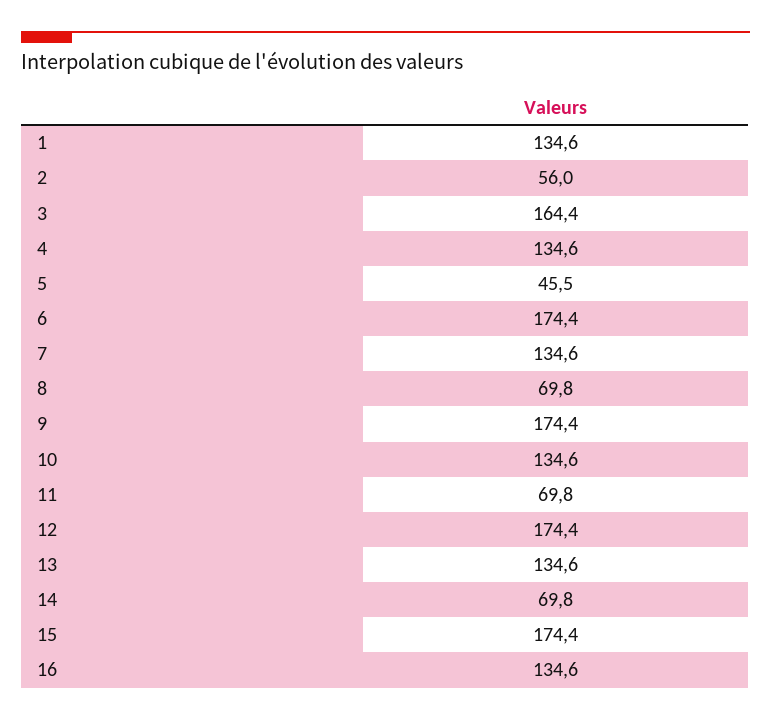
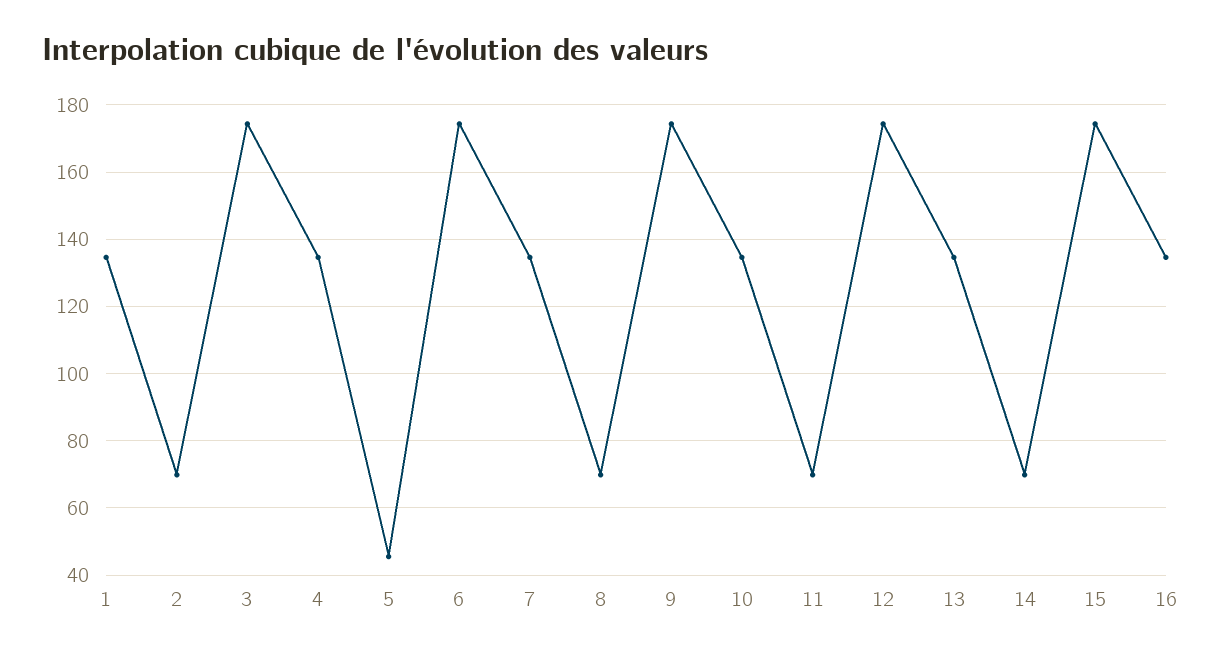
2: 56 -> 70
3: 164.4 -> 174

